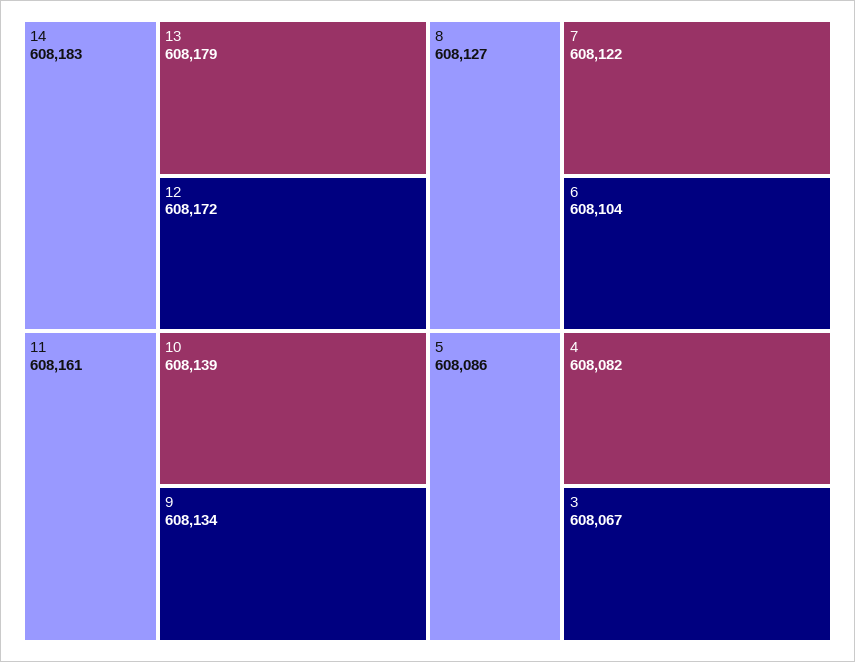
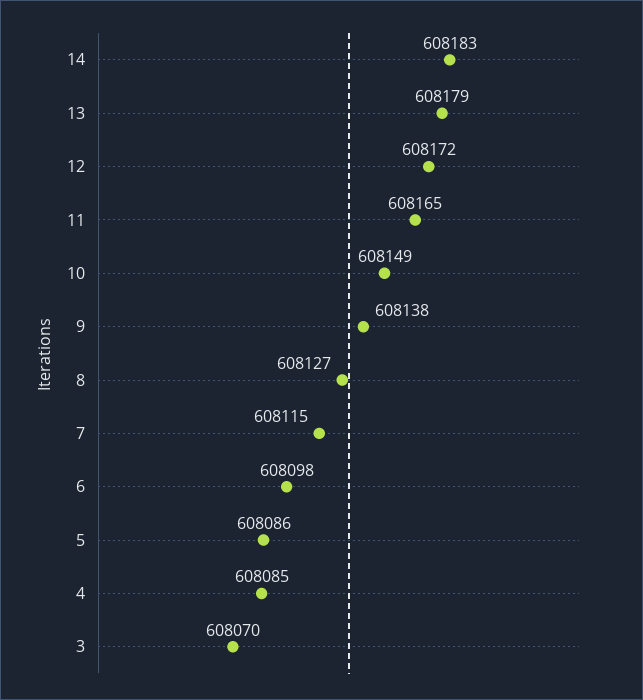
11: 608161 -> 608165
10: 608139 -> 608149
9: 608134 -> 608138
7: 608122 -> 608115
6: 608104 -> 608098
4: 608082 -> 608085
3: 608067 -> 608070

